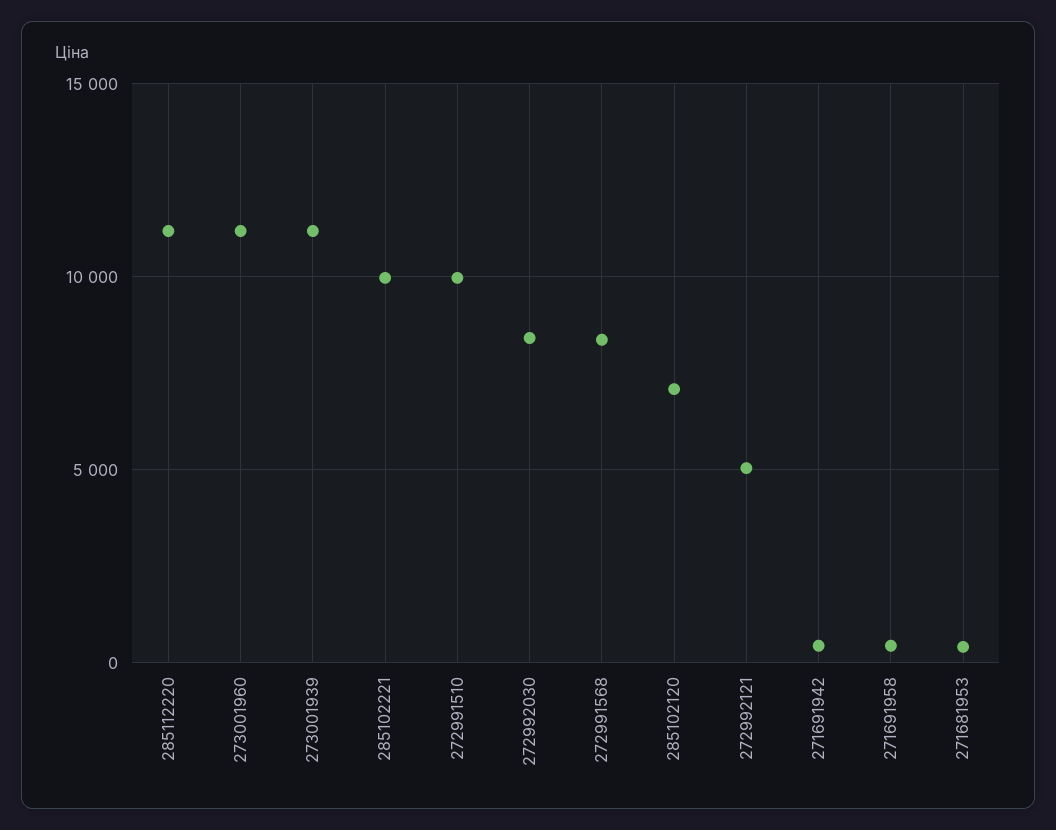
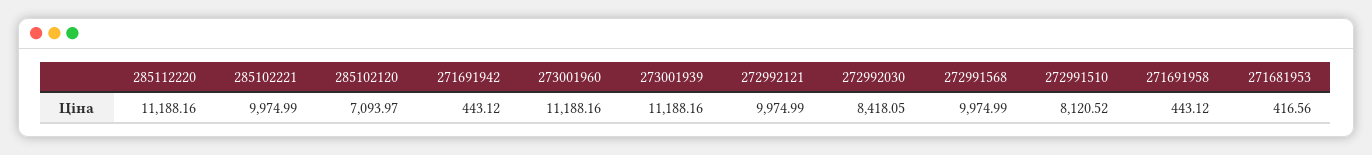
272991510: 10000 -> 8120.52
272991568: 8500 -> 9974.99
272992121: 5000 -> 9974.99

